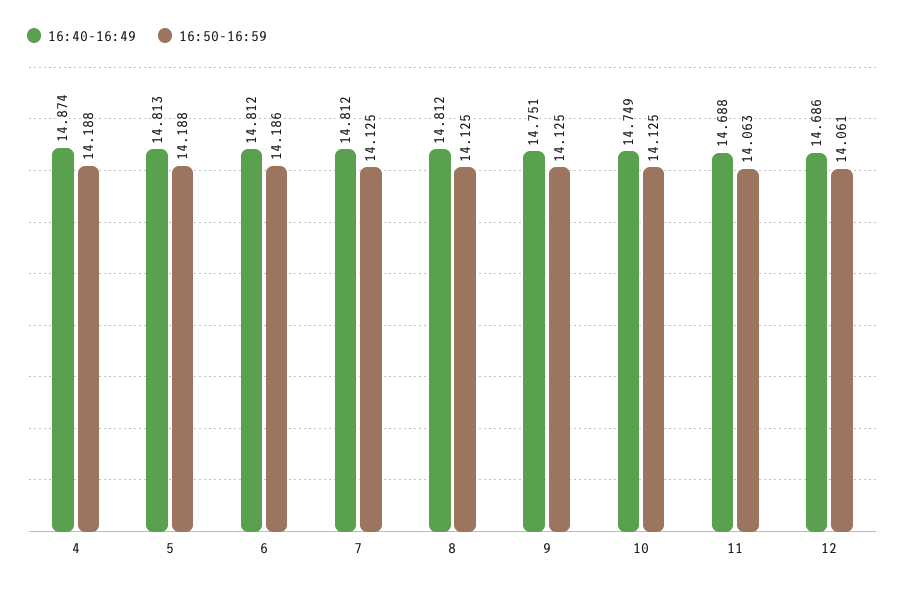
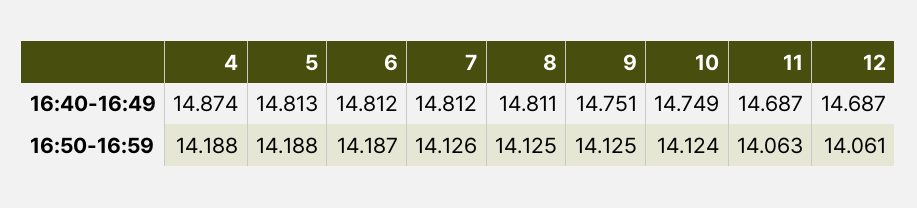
16:50-16:59, 6: 14.186 -> 14.187
16:50-16:59, 7: 14.125 -> 14.126
16:40-16:49, 8: 14.812 -> 14.811
16:50-16:59, 10: 14.125 -> 14.124
16:40-16:49, 11: 14.688 -> 14.687
16:40-16:49, 12: 14.686 -> 14.687

